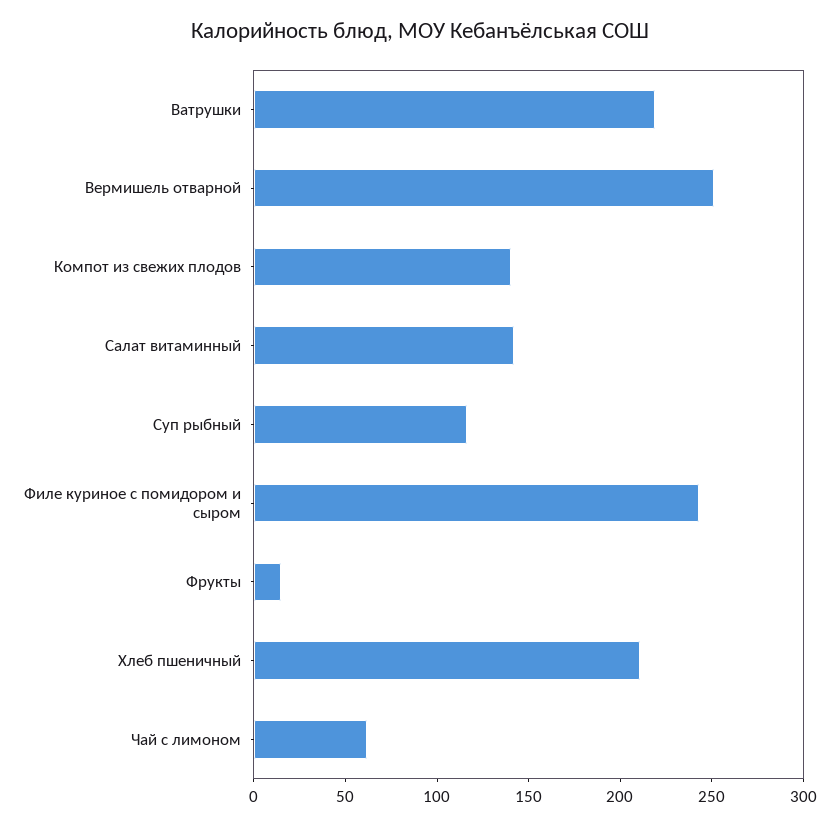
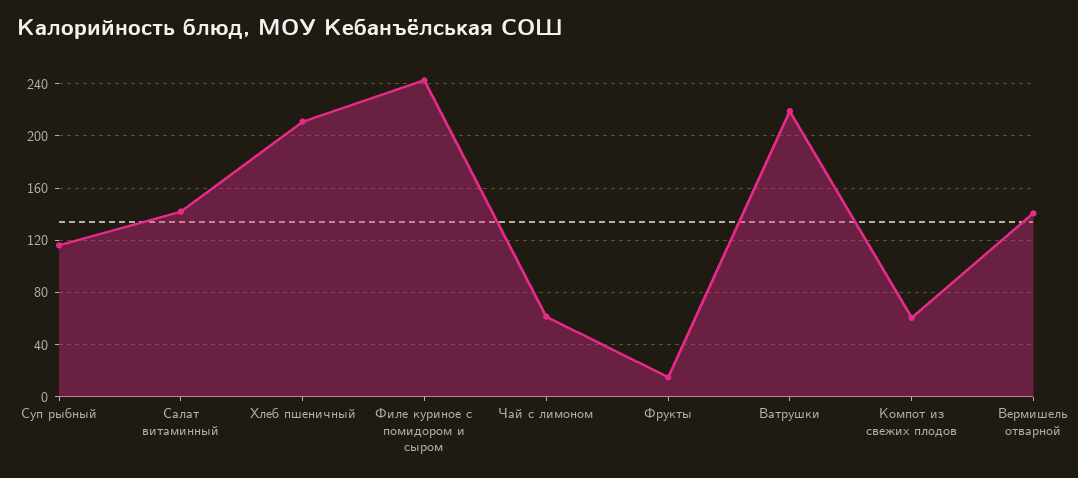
Вермишель отварной: 250 -> 140
Компот из свежих плодов: 140 -> 60

